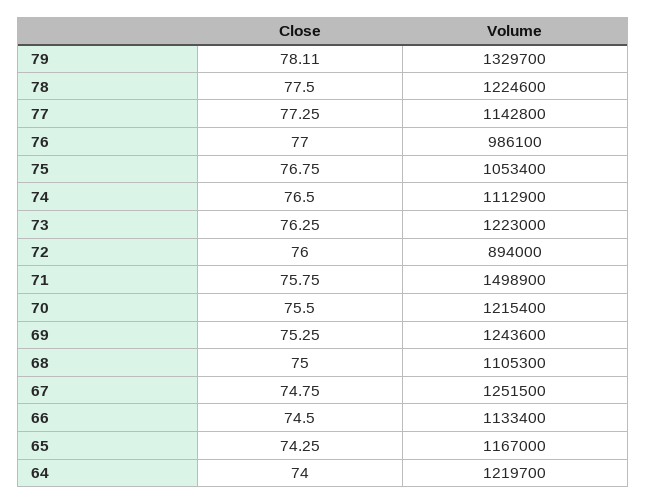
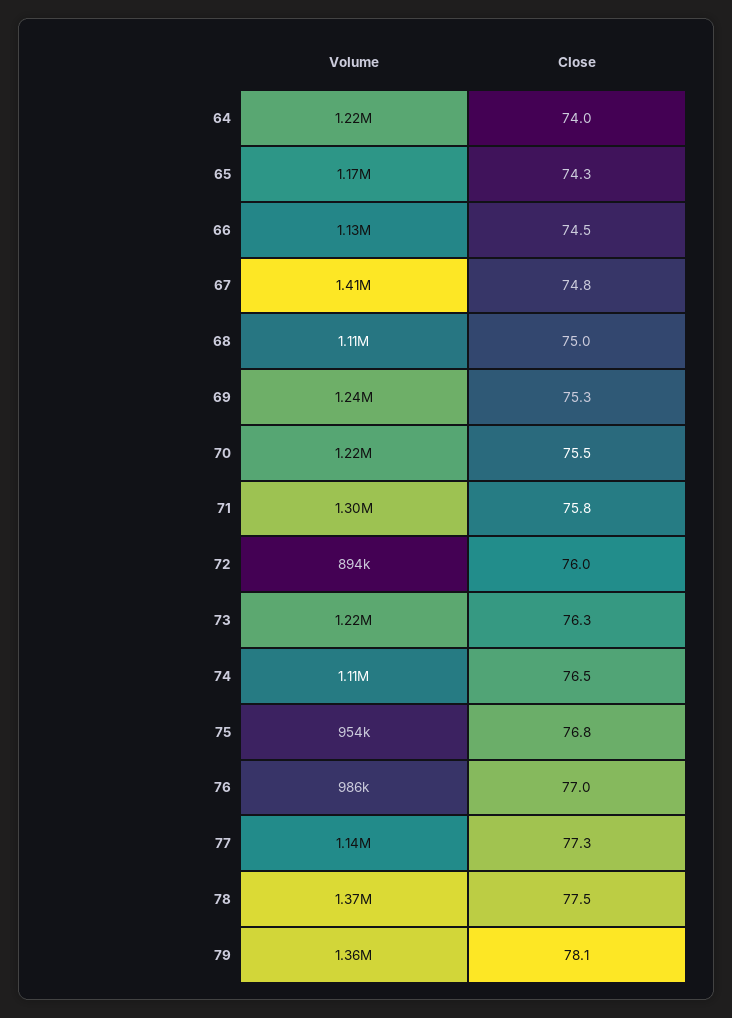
Volume, 79: 1329700 -> 1360000
Volume, 78: 1224600 -> 1370000
Volume, 75: 1053400 -> 954000
Volume, 71: 1498900 -> 1300000
Volume, 67: 1251500 -> 1410000

